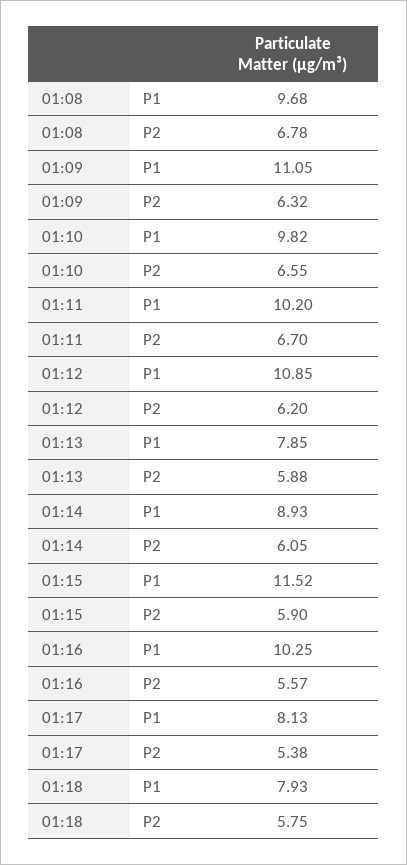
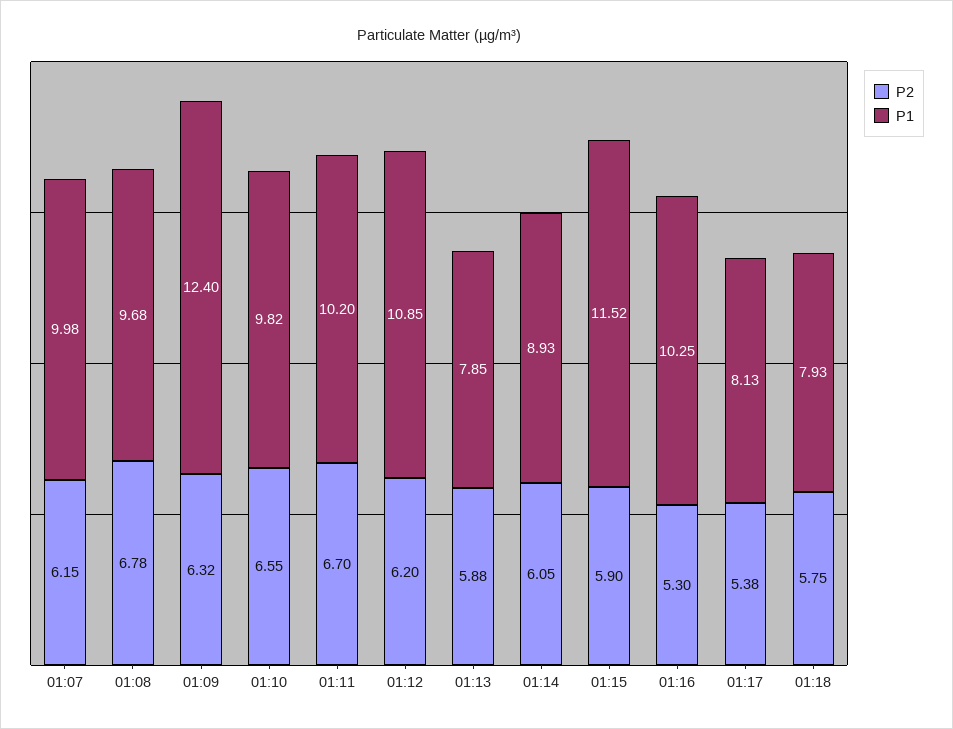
P1, 01:09: 11.05 -> 12.4
P2, 01:16: 5.57 -> 5.3
P2, 01:07: none -> 6.15
P1, 01:07: none -> 9.98

